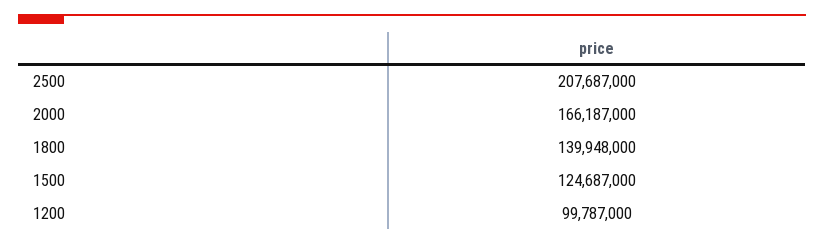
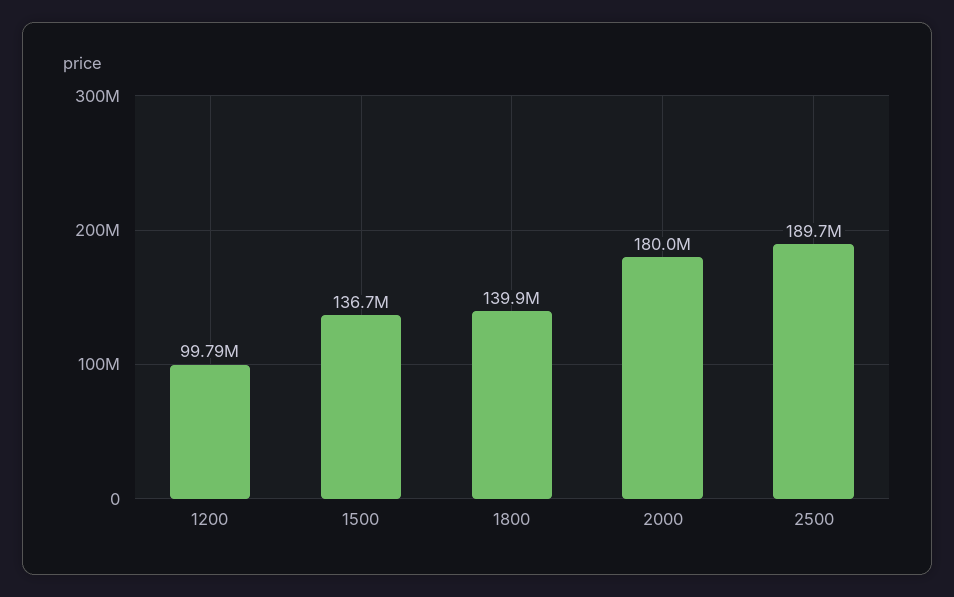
2500: 207687000 -> 189700000
2000: 166187000 -> 180000000
1500: 124687000 -> 136700000

